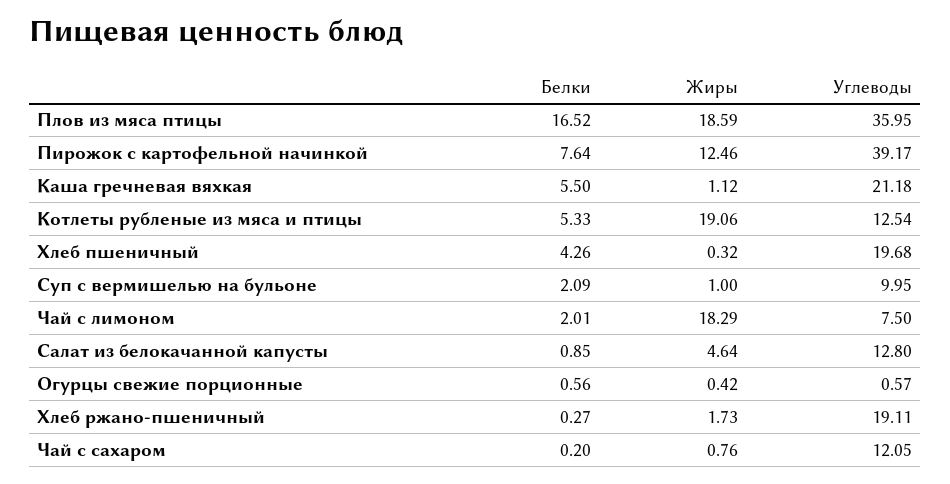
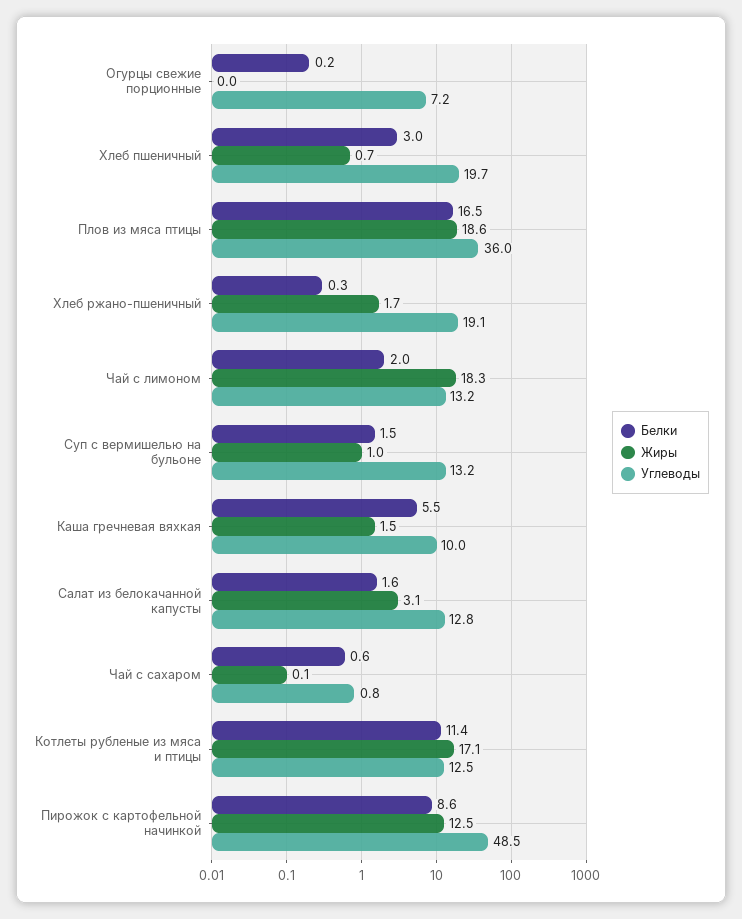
Белки, Пирожок с картофельной начинкой: 7.64 -> 8.6
Углеводы, Пирожок с картофельной начинкой: 39.17 -> 48.5
Жиры, Каша гречневая вяхкая: 1.12 -> 1.5
Углеводы, Каша гречневая вяхкая: 21.18 -> 10
Белки, Котлеты рубленые из мяса и птицы: 5.33 -> 11.4
Жиры, Котлеты рубленые из мяса и птицы: 19.06 -> 17.1
Белки, Хлеб пшеничный: 4.26 -> 3
Жиры, Хлеб пшеничный: 0.32 -> 0.7
Белки, Суп с вермишелью на бульоне: 2.09 -> 1.5
Углеводы, Суп с вермишелью на бульоне: 9.95 -> 13.2
Углеводы, Чай с лимоном: 7.5 -> 13.2
Белки, Салат из белокачанной капусты: 0.85 -> 1.6
Жиры, Салат из белокачанной капусты: 4.64 -> 3.1
Белки, Огурцы свежие порционные: 0.56 -> 0.2
Жиры, Огурцы свежие порционные: 0.42 -> 0
Углеводы, Огурцы свежие порционные: 0.57 -> 7.2
Белки, Чай с сахаром: 0.2 -> 0.6
Жиры, Чай с сахаром: 0.76 -> 0.1
Углеводы, Чай с сахаром: 12.05 -> 0.8

